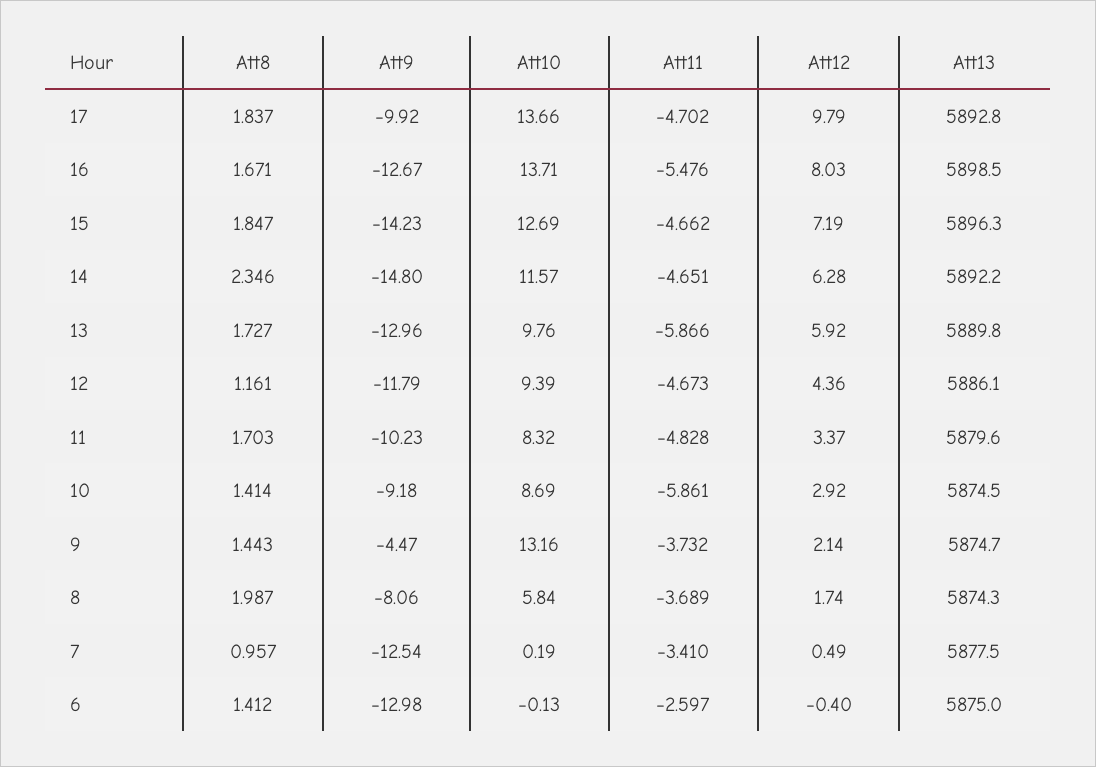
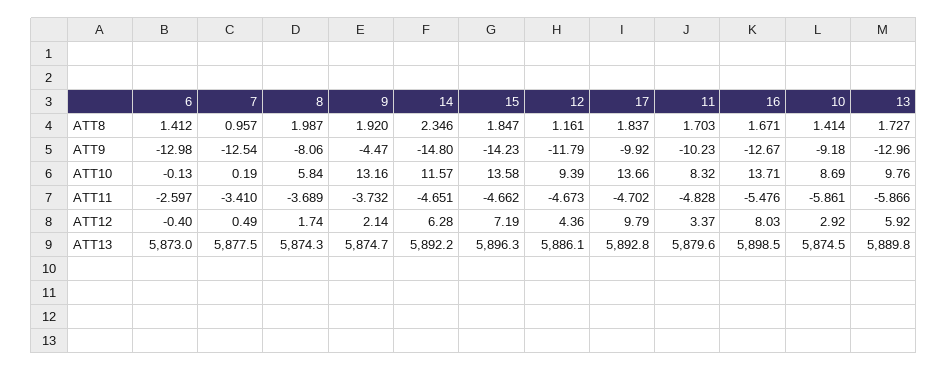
Att10, 15: 12.69 -> 13.58
Att8, 9: 1.443 -> 1.92
Att13, 6: 5875 -> 5873

